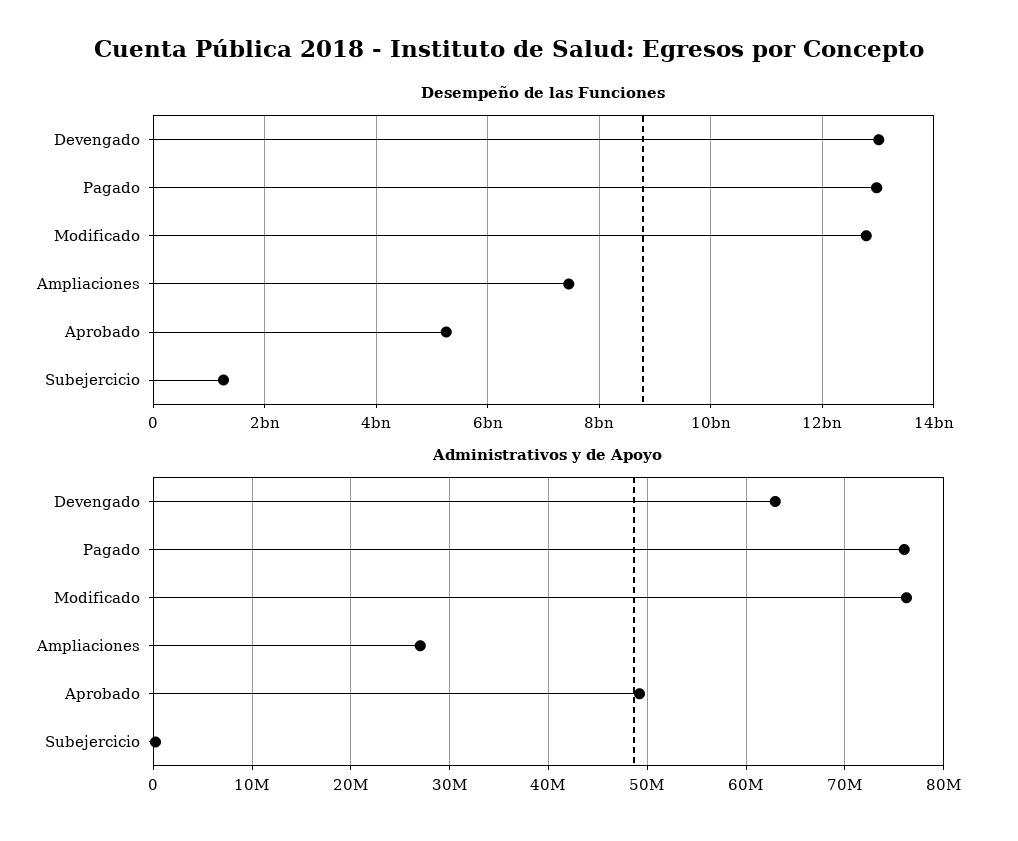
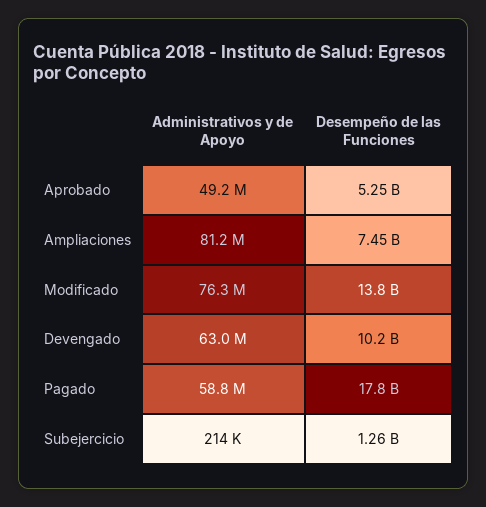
Desempeño de las Funciones, Devengado: 13000000000 -> 10200000000
Desempeño de las Funciones, Pagado: 13000000000 -> 17800000000
Desempeño de las Funciones, Modificado: 12800000000 -> 13800000000
Administrativos y de Apoyo, Pagado: 76000000 -> 58800000
Administrativos y de Apoyo, Ampliaciones: 27000000 -> 81200000

